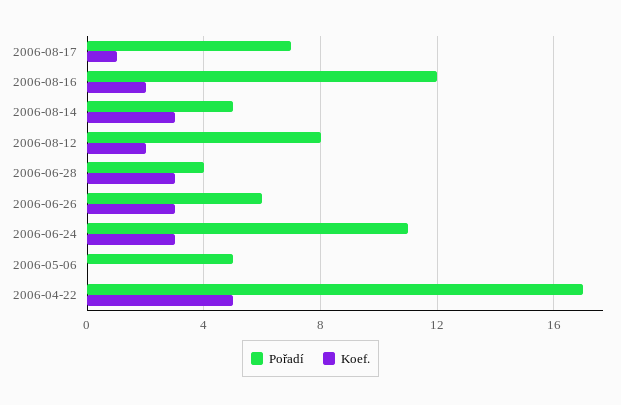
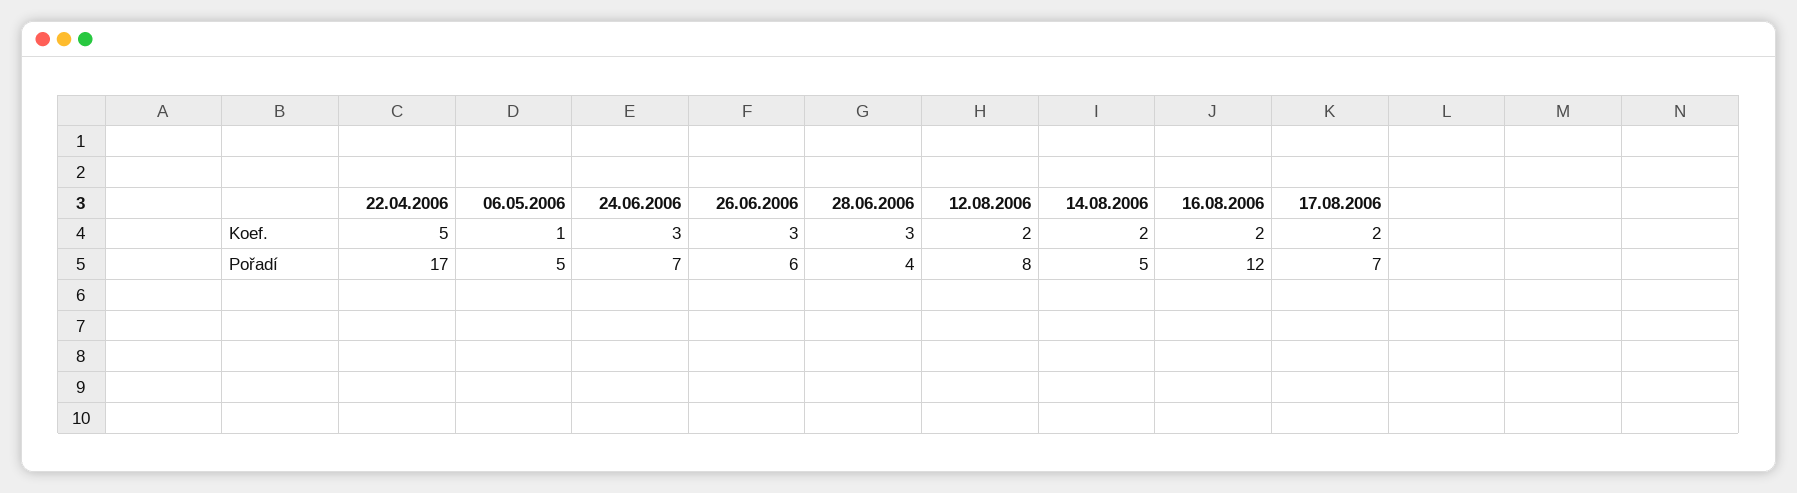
Koef., 2006-08-17: 1 -> 2
Koef., 2006-08-14: 3 -> 2
Pořadí, 2006-06-24: 11 -> 7
Koef., 2006-05-06: 0 -> 1

